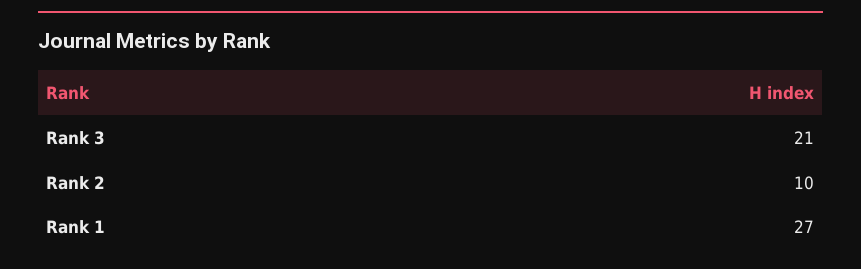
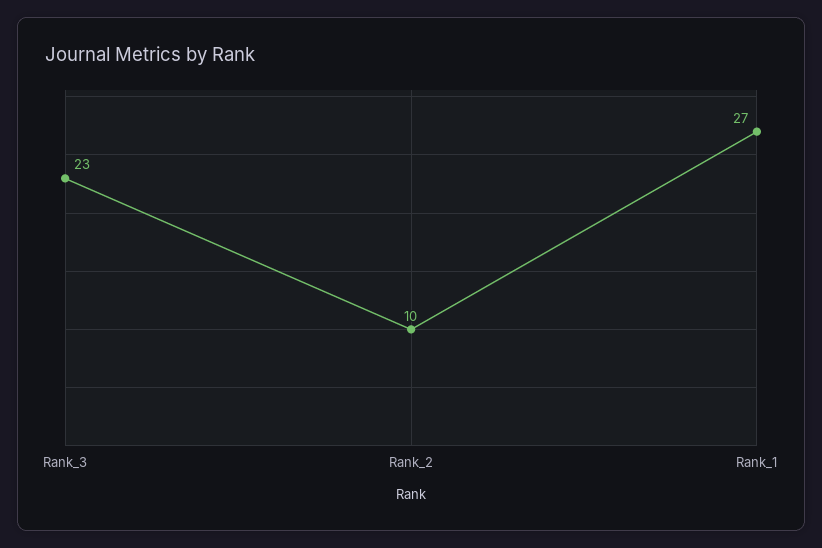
Rank 3: 21 -> 23

